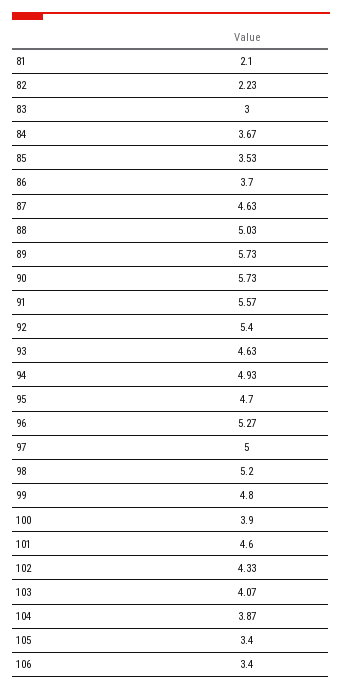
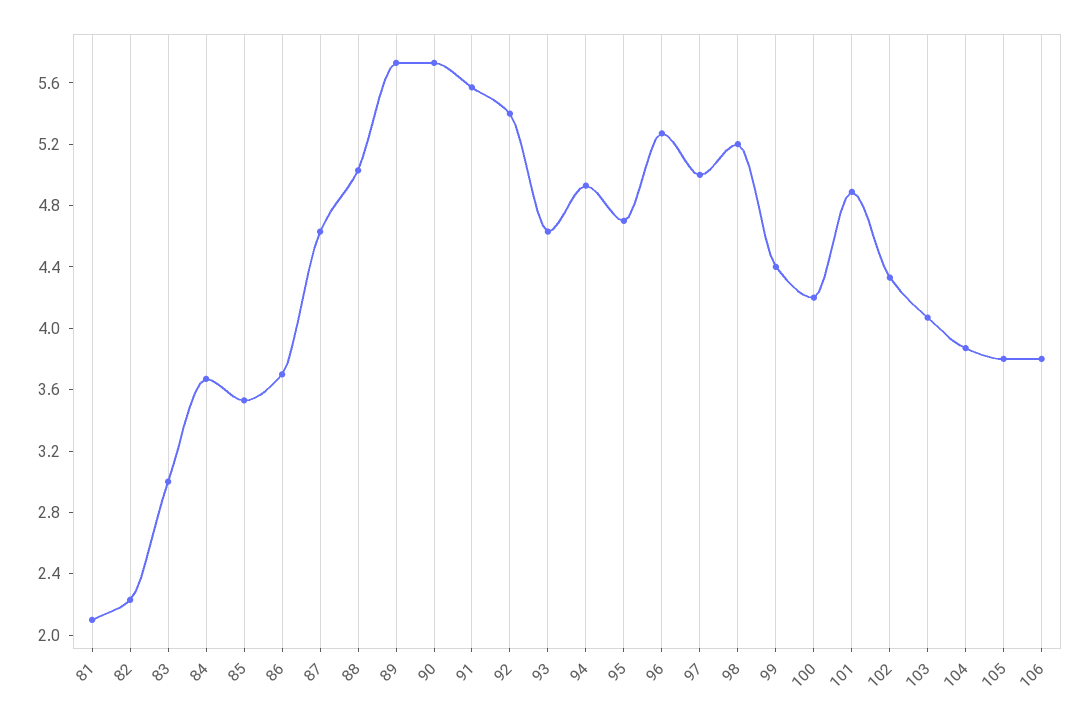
99: 4.8 -> 4.4
100: 3.9 -> 4.2
101: 4.6 -> 4.9
105: 3.4 -> 3.8
106: 3.4 -> 3.8

